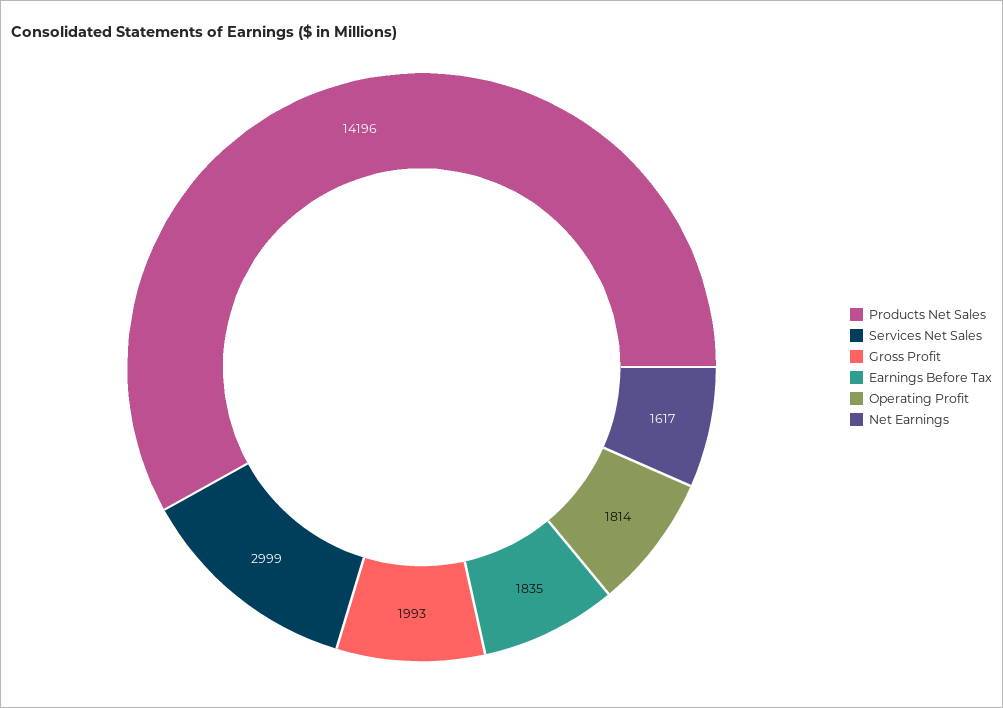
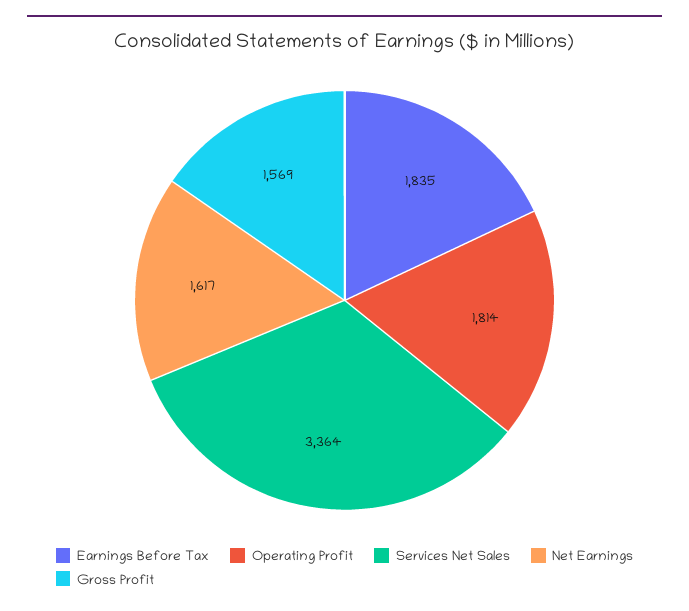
Products Net Sales: 14196 -> none
Services Net Sales: 2999 -> 3364
Gross Profit: 1993 -> 1569

